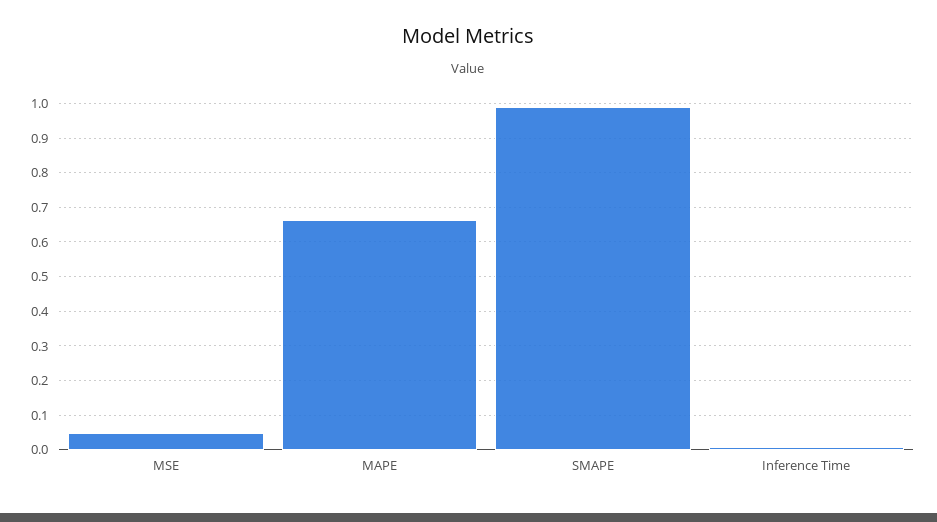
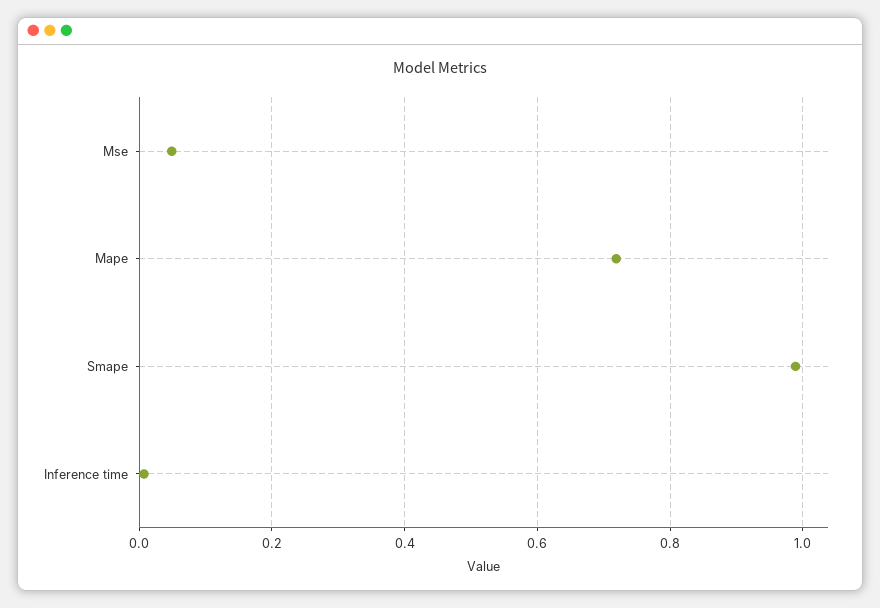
MAPE: 0.66 -> 0.72

